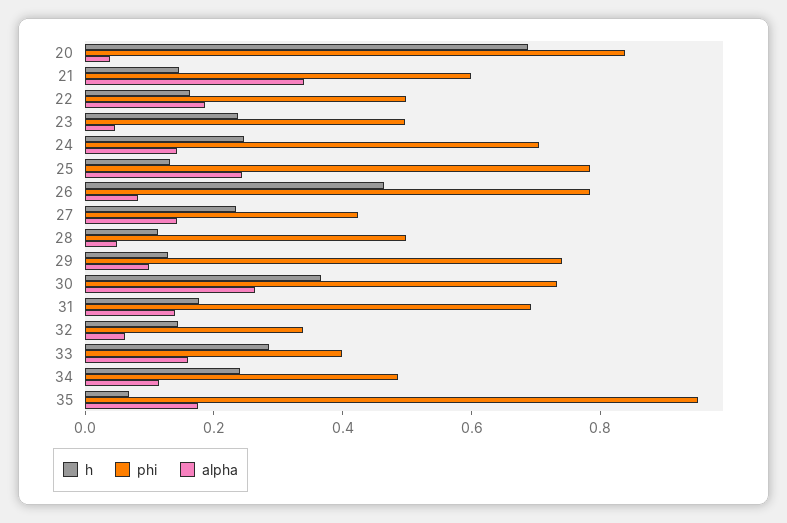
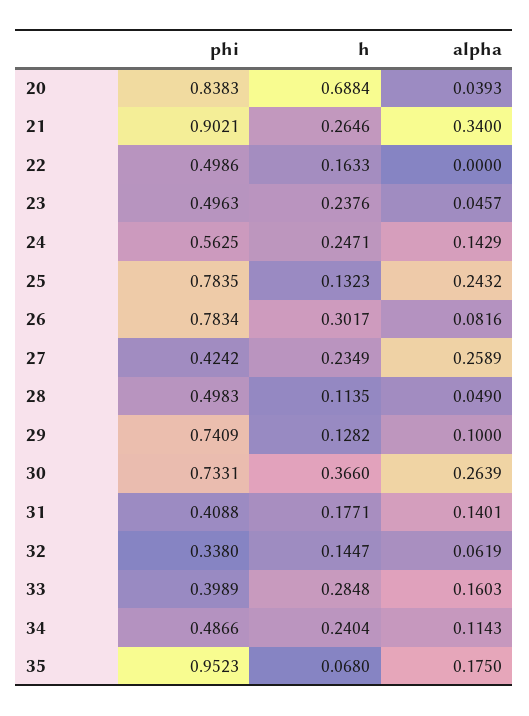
h, 21: 0.15 -> 0.2646
phi, 21: 0.6 -> 0.9021
alpha, 22: 0.2 -> 0
phi, 24: 0.7 -> 0.5625
h, 26: 0.45 -> 0.3017
alpha, 27: 0.15 -> 0.2589
phi, 31: 0.7 -> 0.4088

